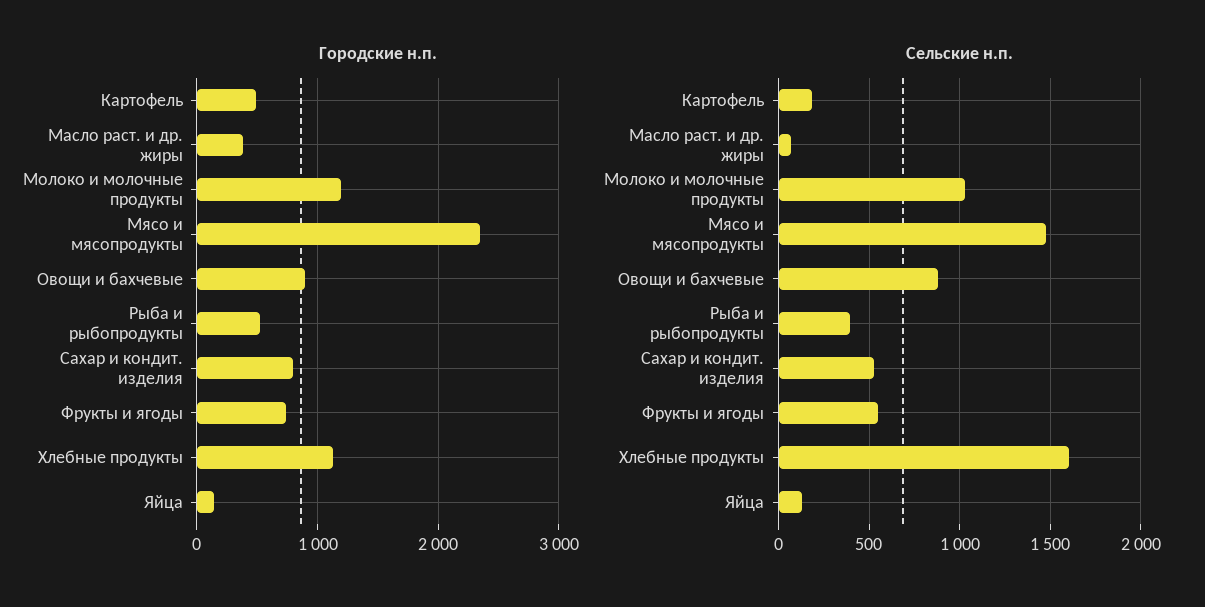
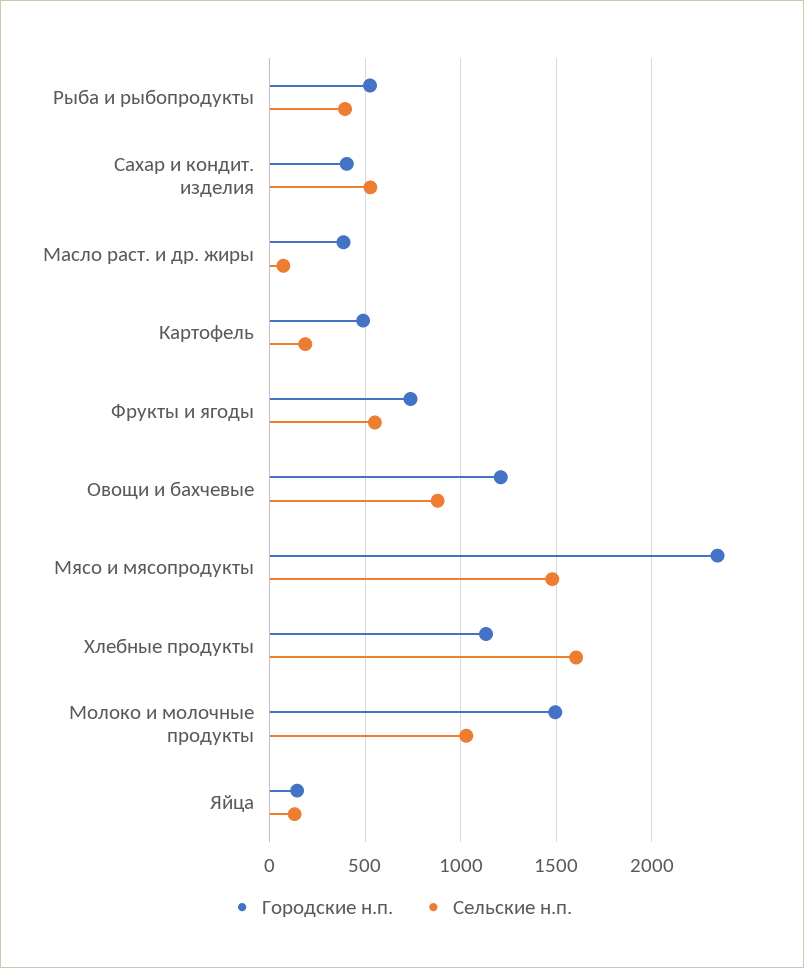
Городские н.п., Молоко и молочные продукты: 1200 -> 1500
Городские н.п., Овощи и бахчевые: 900 -> 1200
Городские н.п., Сахар и кондит. изделия: 800 -> 400

